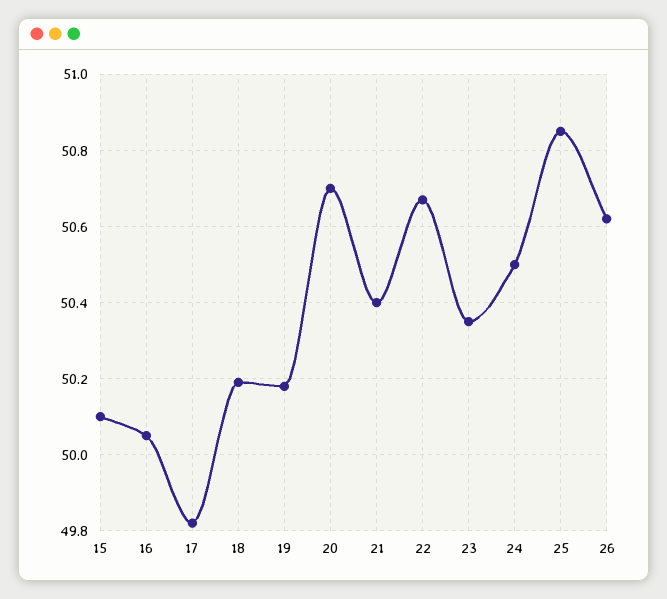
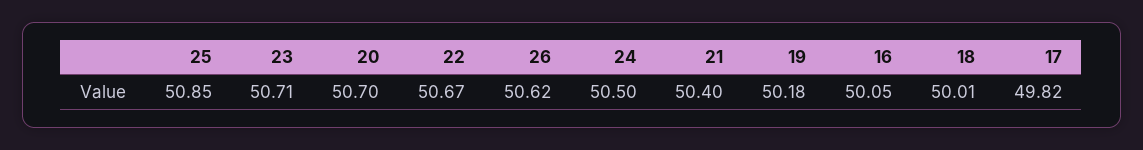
15: 50.1 -> none
18: 50.2 -> 50.01
23: 50.35 -> 50.71

